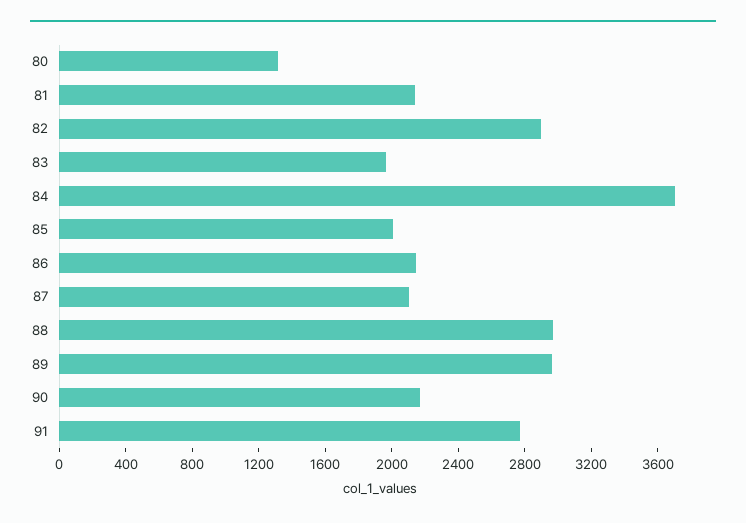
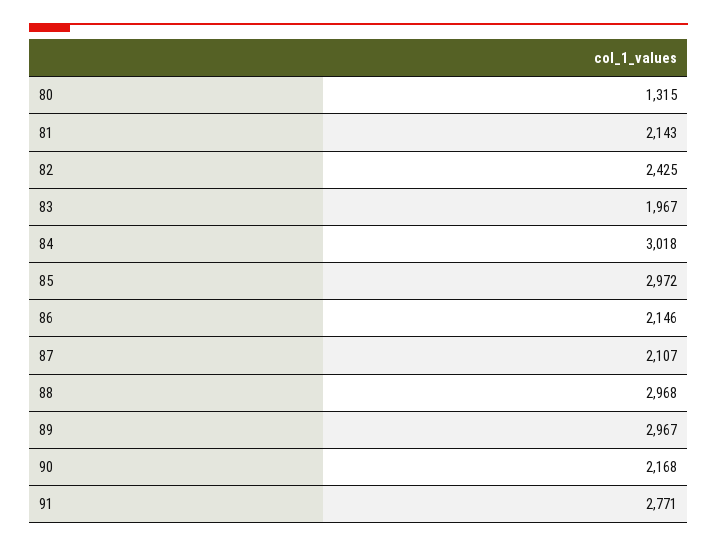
82: 2900 -> 2425
84: 3700 -> 3018
85: 2000 -> 2972

